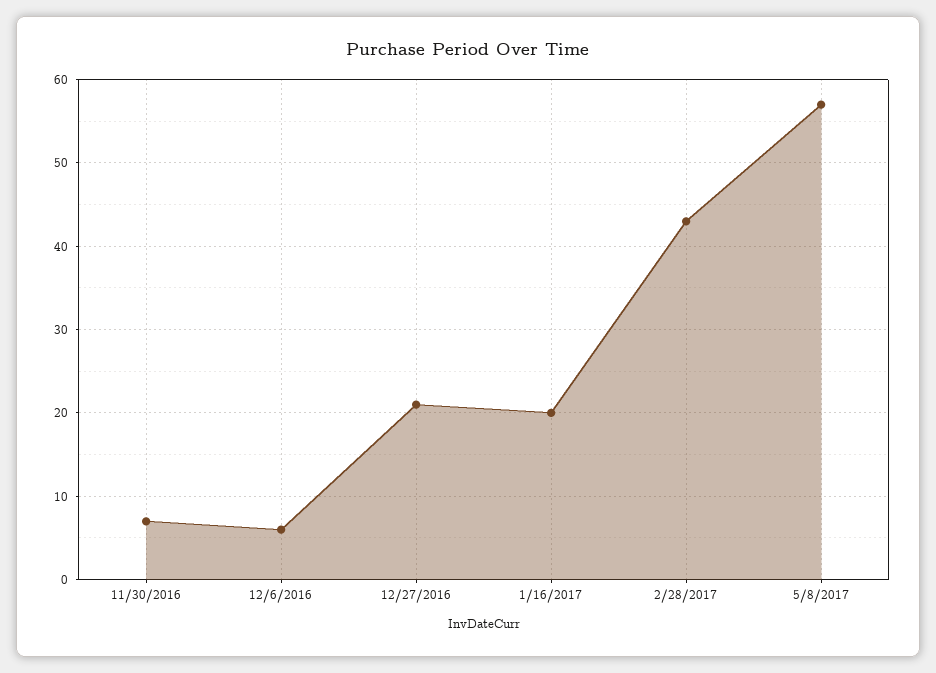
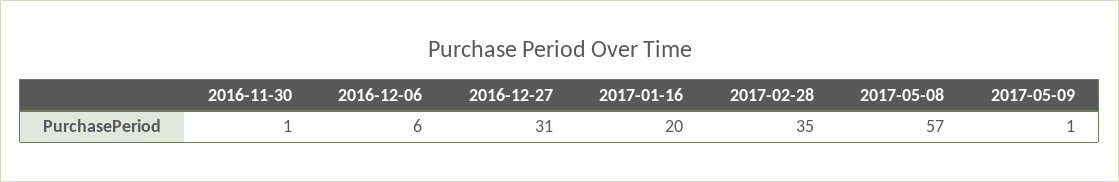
11/30/2016: 7 -> 1
12/27/2016: 21 -> 31
2/28/2017: 43 -> 35
2017-05-09: none -> 1

